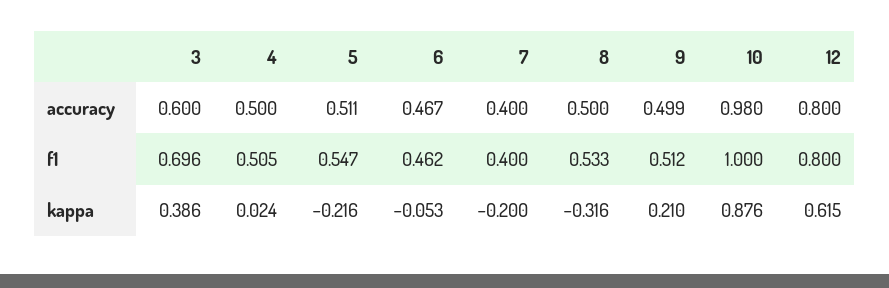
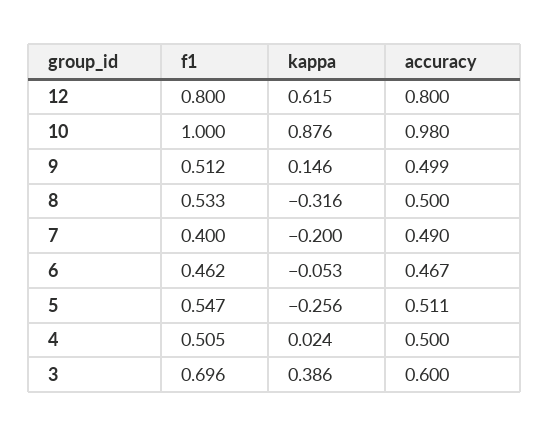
7, accuracy: 0.4 -> 0.49
5, kappa: -0.216 -> -0.256
9, kappa: 0.21 -> 0.146

